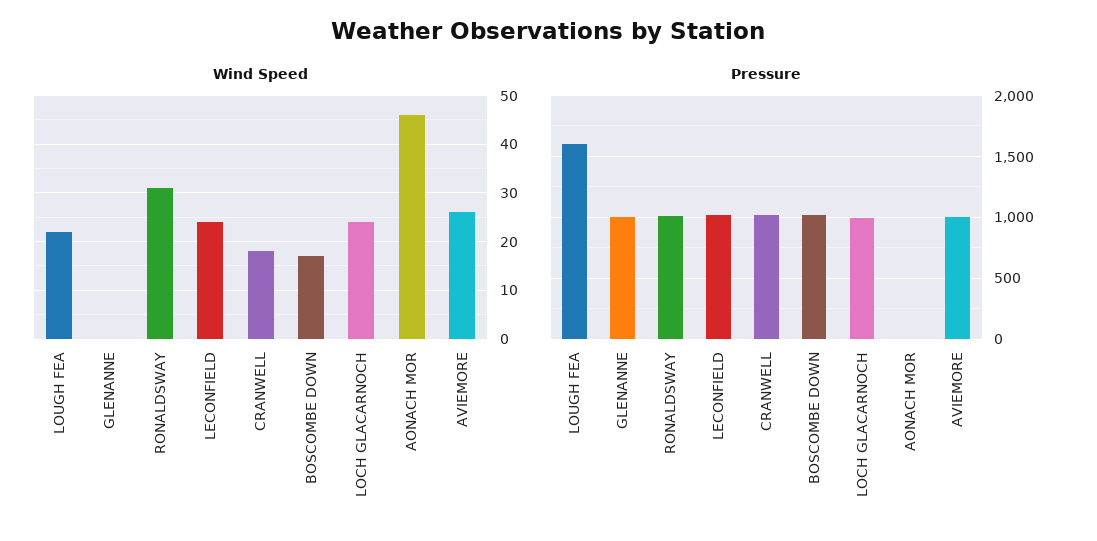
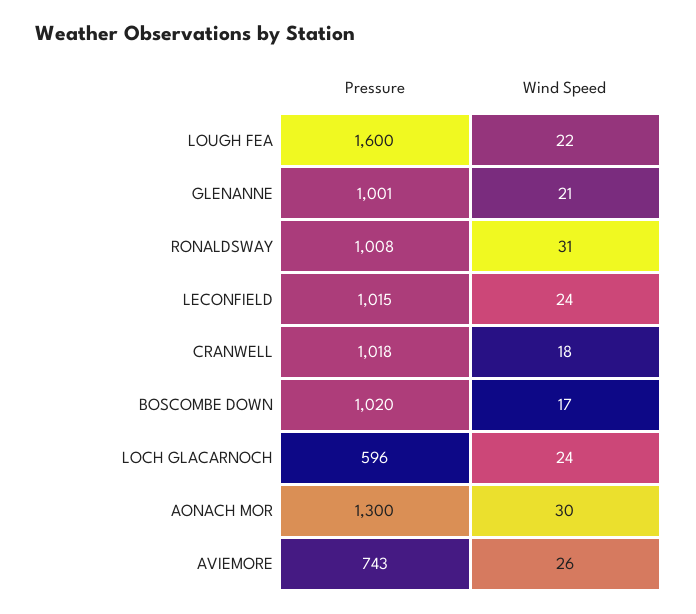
Wind Speed, GLENANNE: 0 -> 21
Wind Speed, AONACH MOR: 45 -> 30
Pressure, LOCH GLACARNOCH: 1000 -> 596
Pressure, AONACH MOR: 0 -> 1300
Pressure, AVIEMORE: 1000 -> 743

